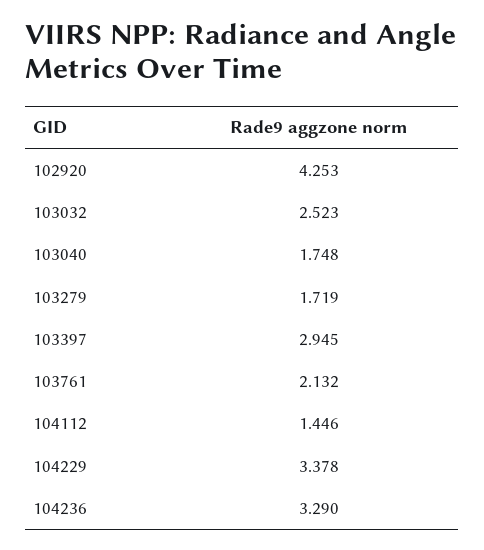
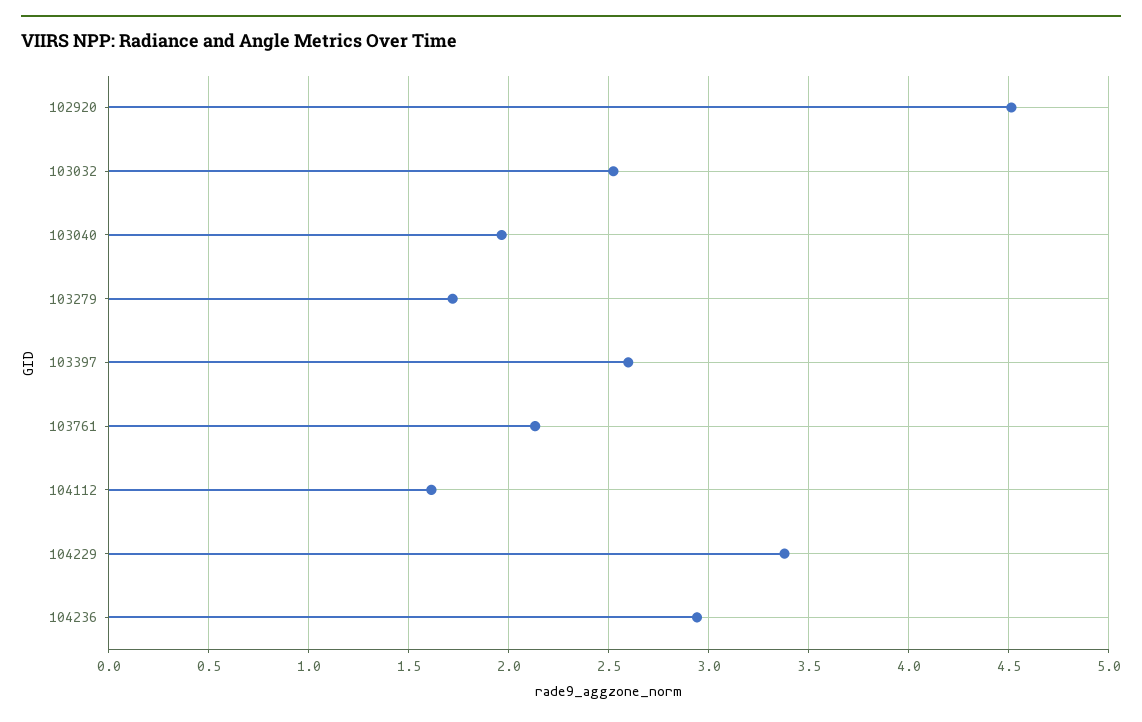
102920: 4.253 -> 4.5
103040: 1.748 -> 1.95
103397: 2.945 -> 2.6
104112: 1.446 -> 1.6
104236: 3.29 -> 2.95

